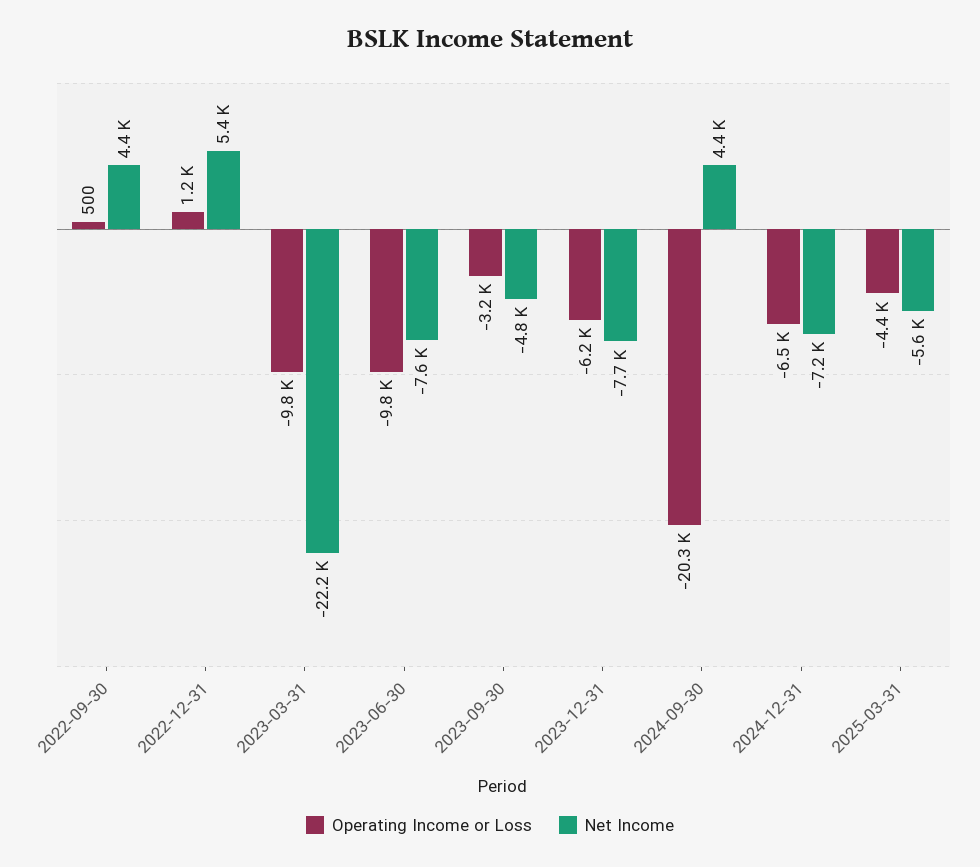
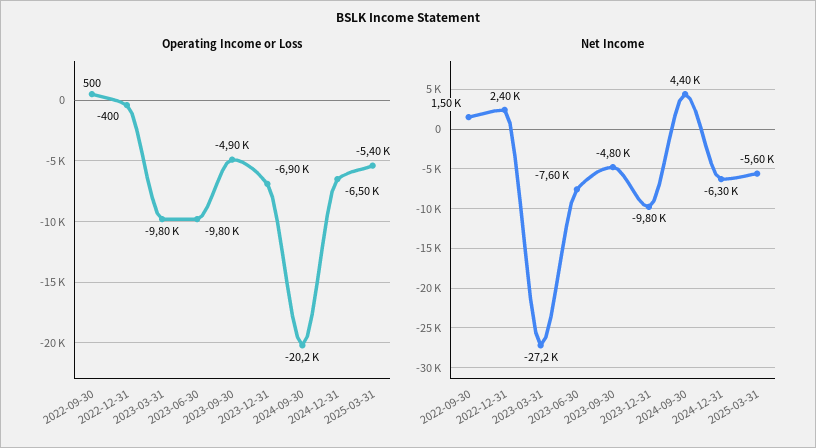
Net Income, 2022-09-30: 4400 -> 1500
Operating Income or Loss, 2022-12-31: 1200 -> -400
Net Income, 2022-12-31: 5400 -> 2400
Net Income, 2023-03-31: -22200 -> -27200
Operating Income or Loss, 2023-09-30: -3200 -> -4900
Operating Income or Loss, 2023-12-31: -6200 -> -6900
Net Income, 2023-12-31: -7700 -> -9800
Operating Income or Loss, 2024-09-30: -20300 -> -20200
Net Income, 2024-12-31: -7200 -> -6300
Operating Income or Loss, 2025-03-31: -4400 -> -5400

